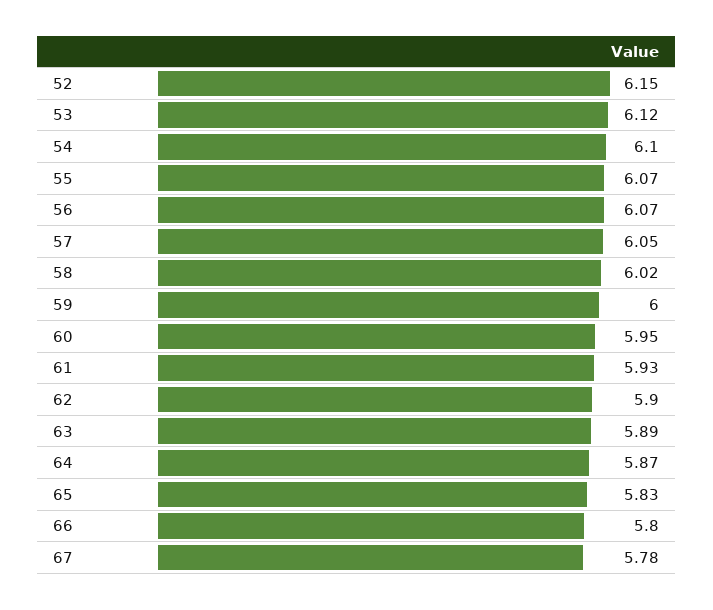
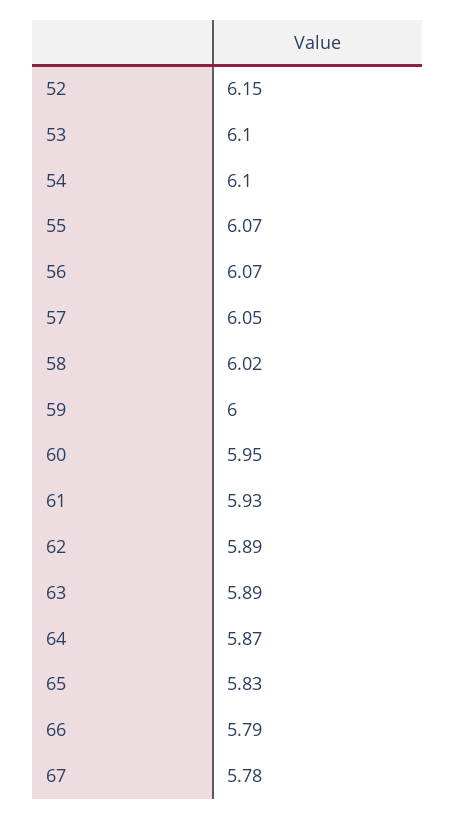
53: 6.12 -> 6.1
62: 5.9 -> 5.89
66: 5.8 -> 5.79

